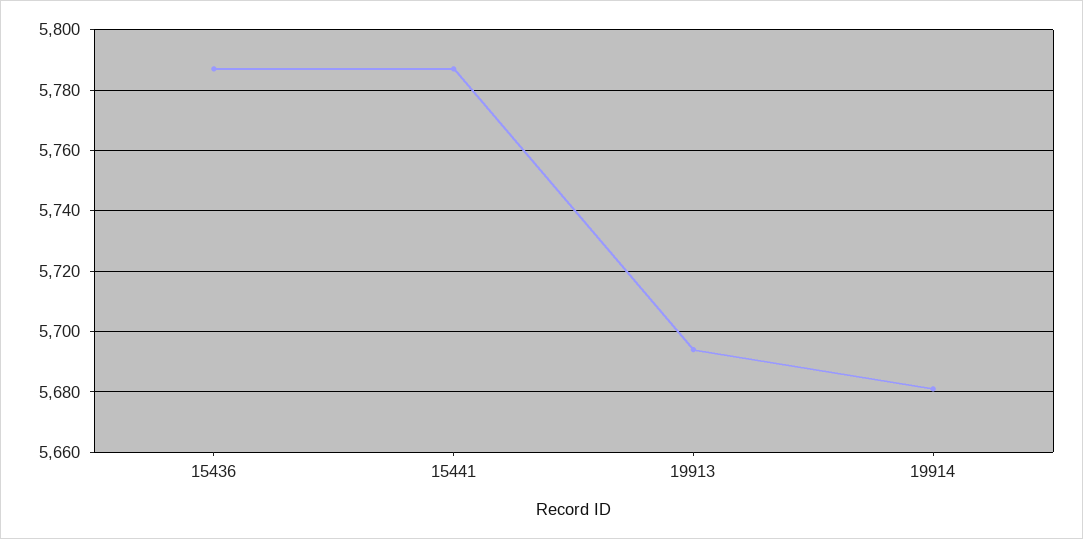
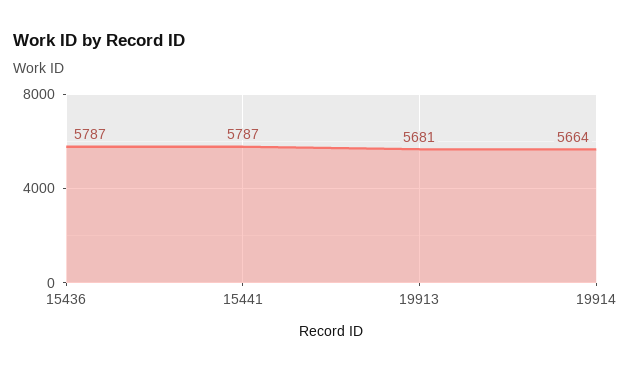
19913: 5695 -> 5681
19914: 5680 -> 5664

